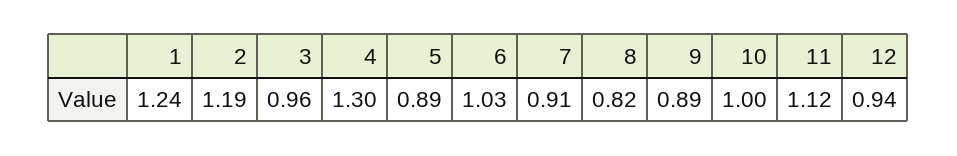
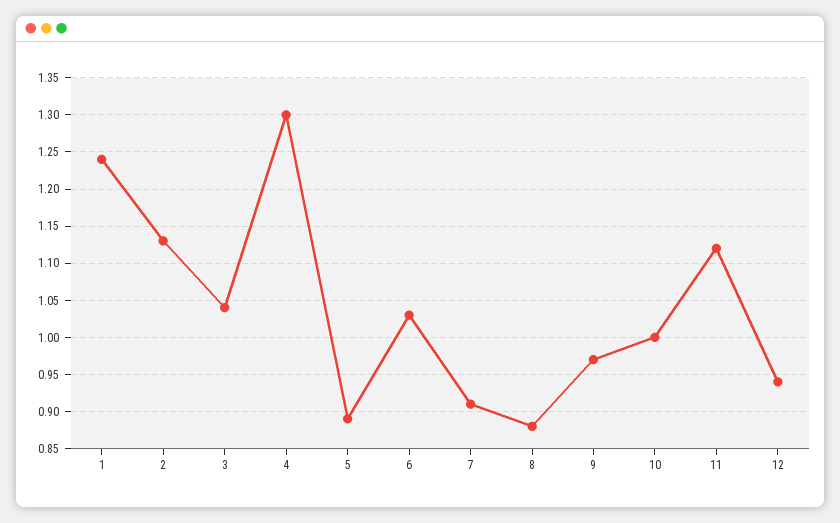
2: 1.19 -> 1.13
3: 0.96 -> 1.04
8: 0.82 -> 0.88
9: 0.89 -> 0.97

